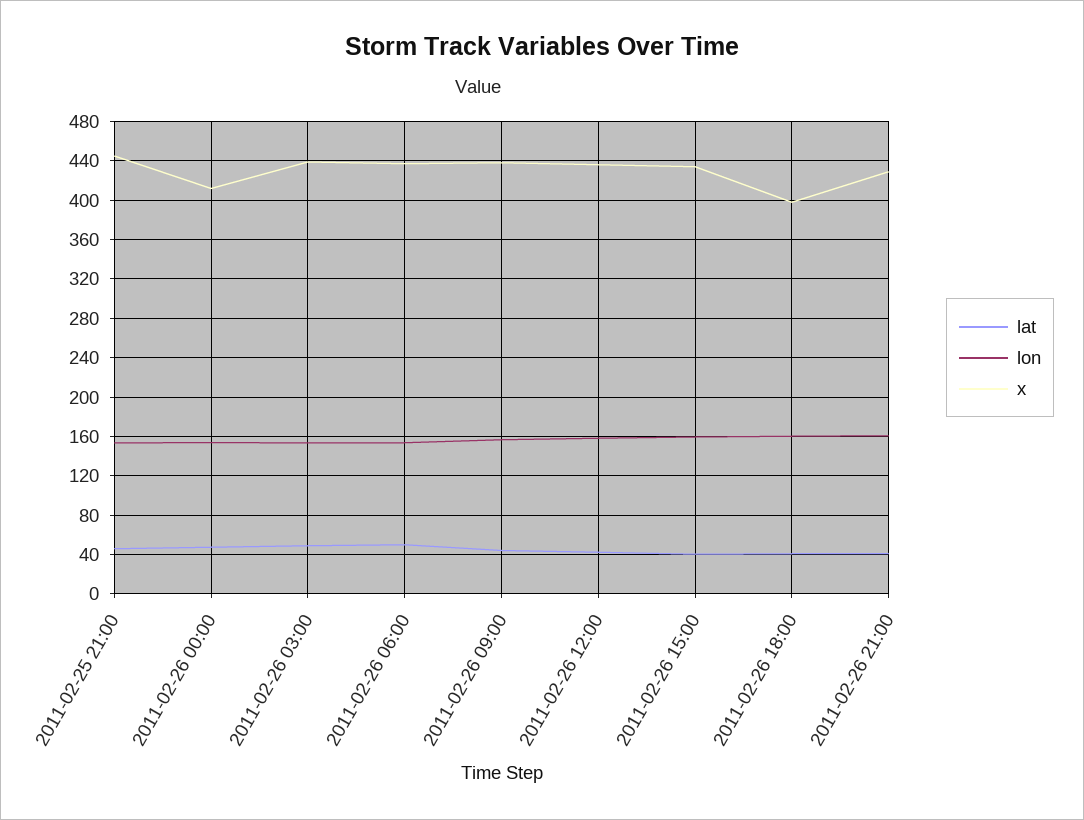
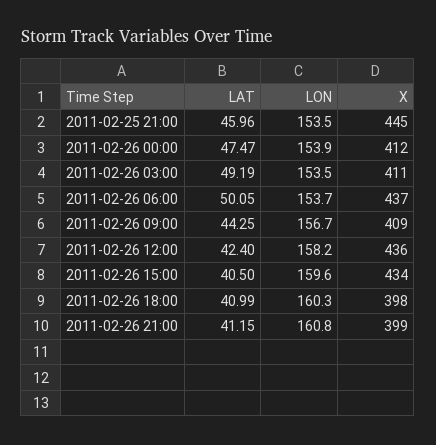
x, 2011-02-26 03:00: 440 -> 411
x, 2011-02-26 09:00: 440 -> 409
x, 2011-02-26 21:00: 430 -> 399

